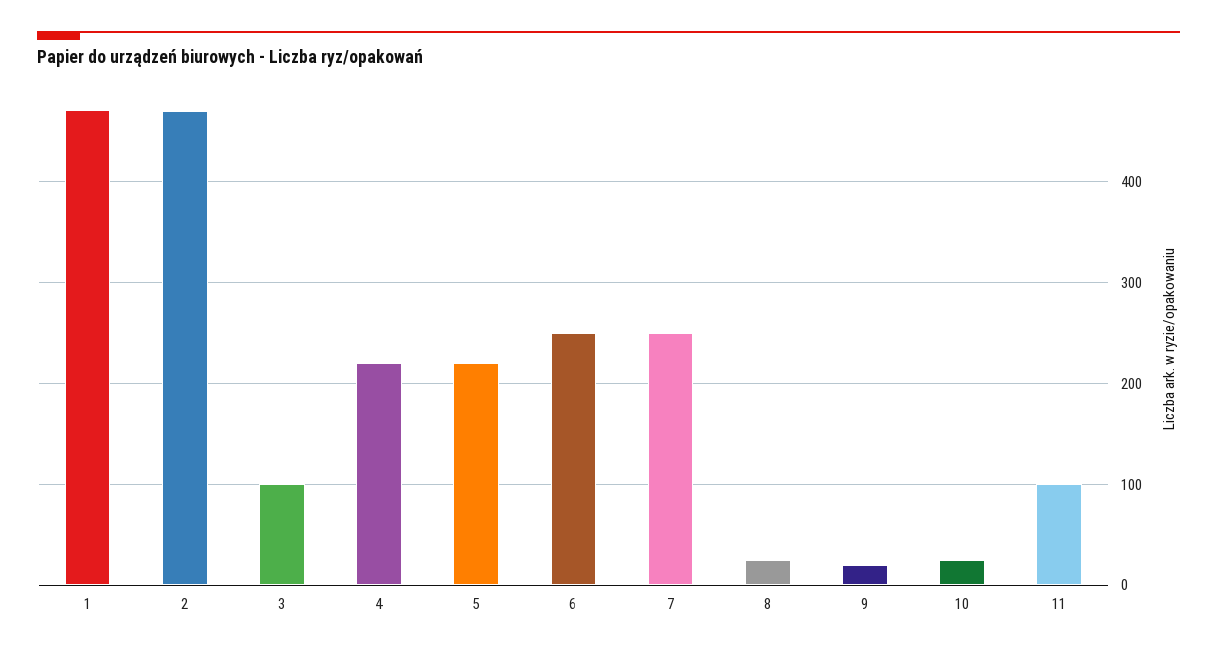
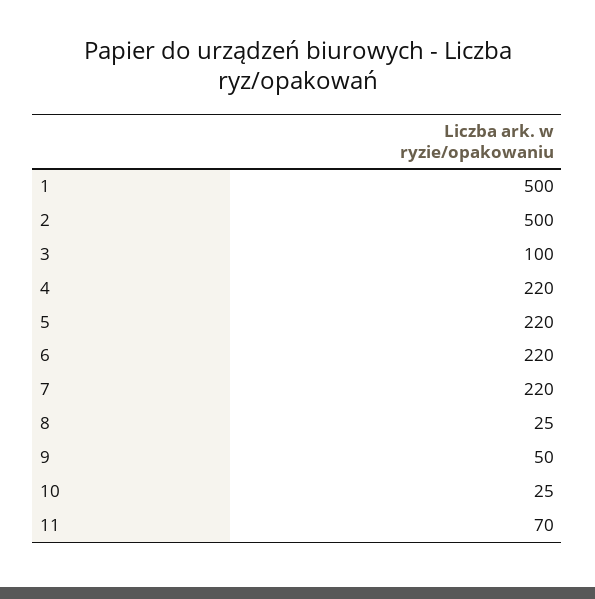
1: 470 -> 500
2: 470 -> 500
6: 250 -> 220
7: 250 -> 220
9: 20 -> 50
11: 100 -> 70

